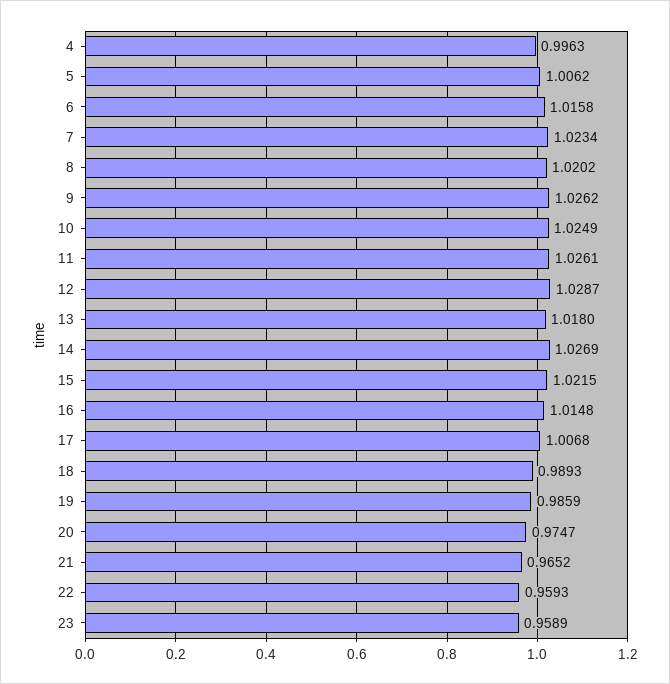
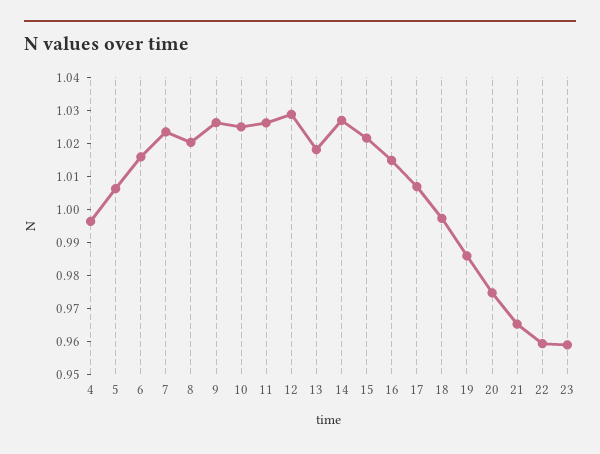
18: 0.9893 -> 0.9975

